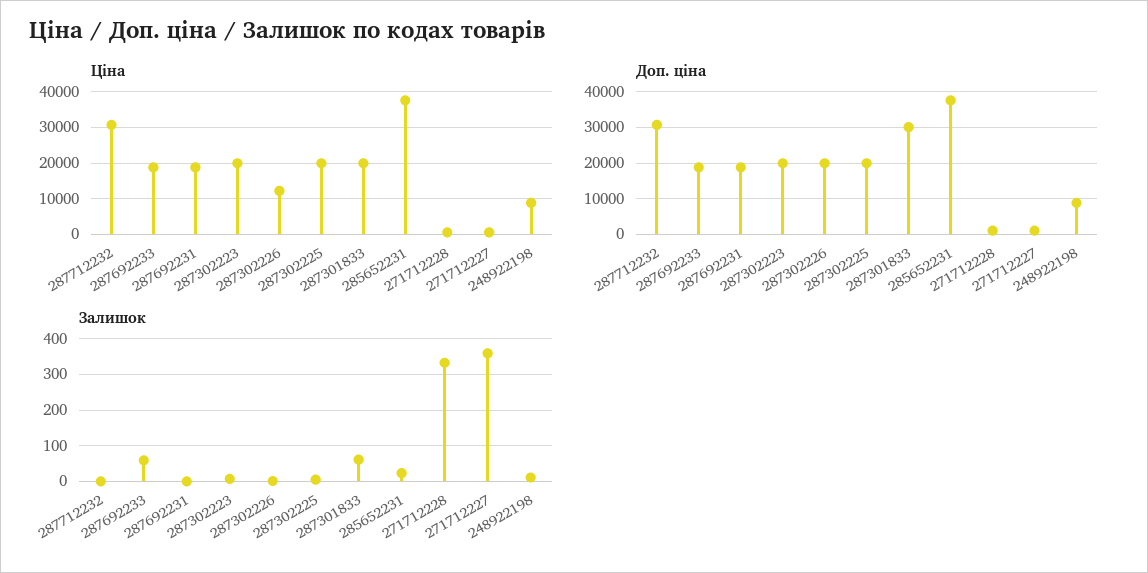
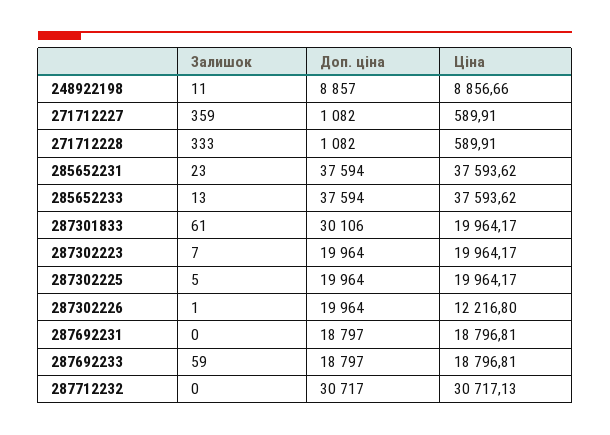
Залишок, 285652233: none -> 13
Доп. ціна, 285652233: none -> 37594
Ціна, 285652233: none -> 37593.62

